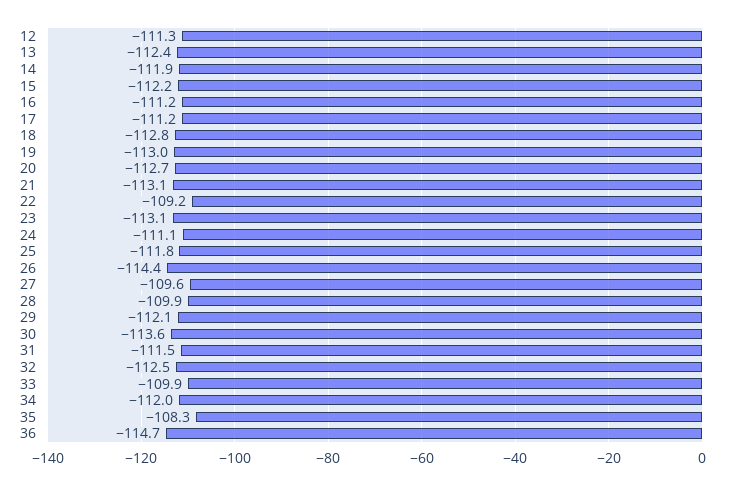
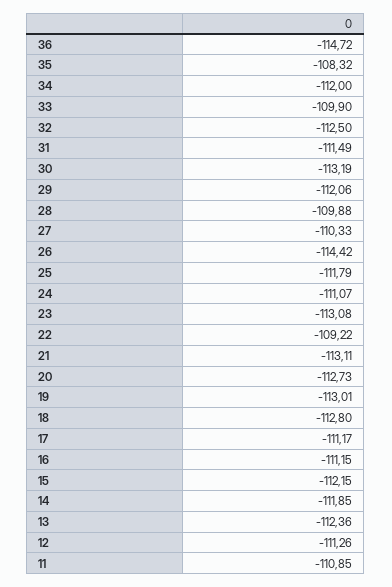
27: -109.6 -> -110.33
30: -113.6 -> -113.19
11: none -> -110.85

